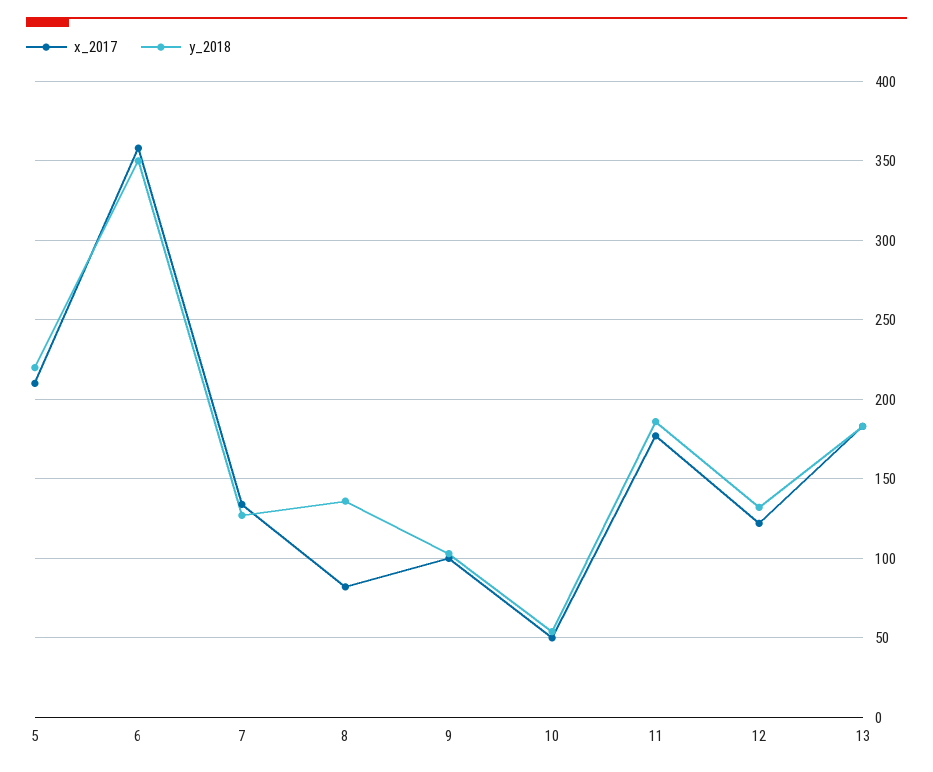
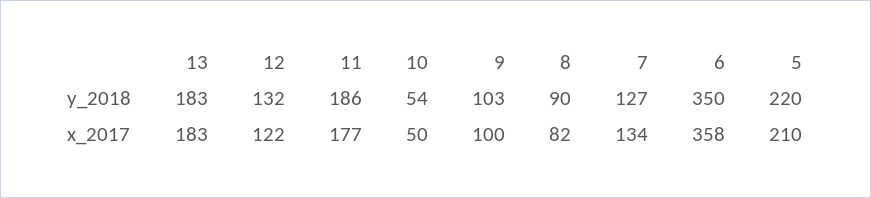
y_2018, 8: 135 -> 90

